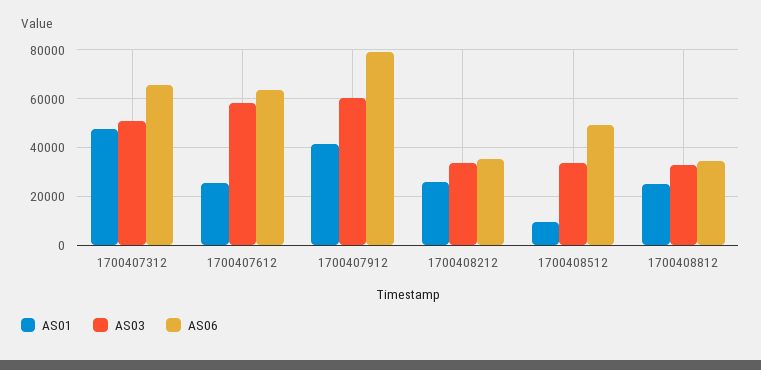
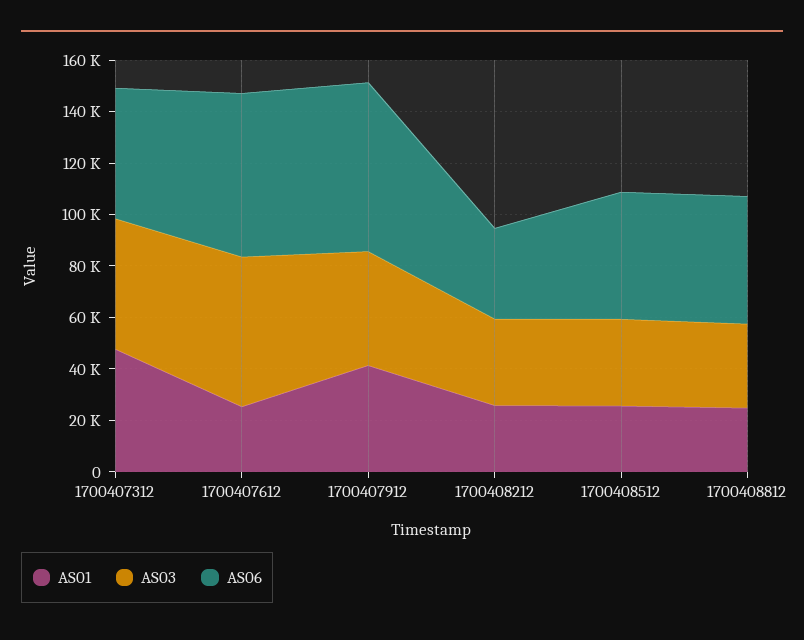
AS06, 1700407312: 65000 -> 50000
AS03, 1700407912: 60000 -> 45000
AS06, 1700407912: 80000 -> 65000
AS01, 1700408512: 10000 -> 25000
AS06, 1700408812: 35000 -> 50000

